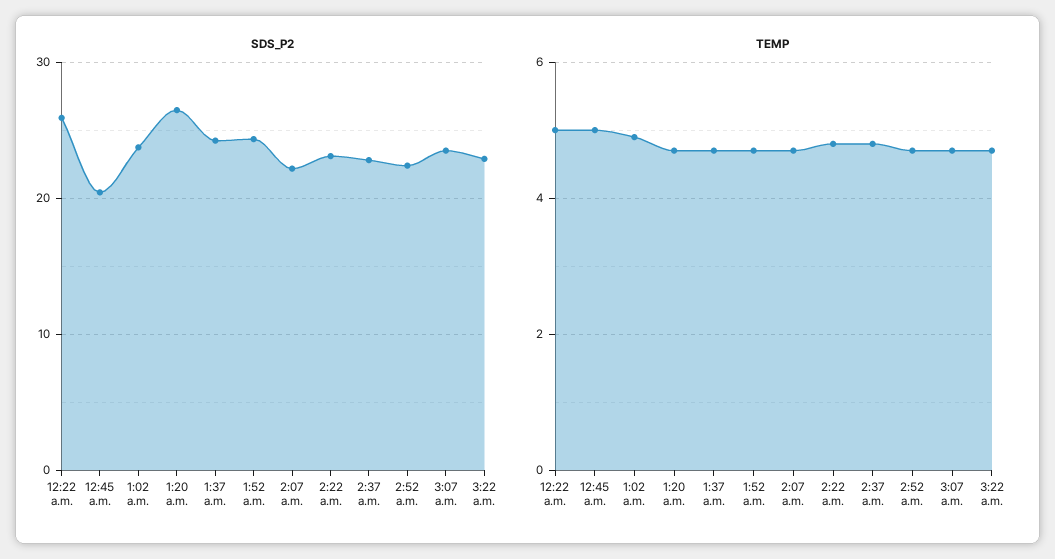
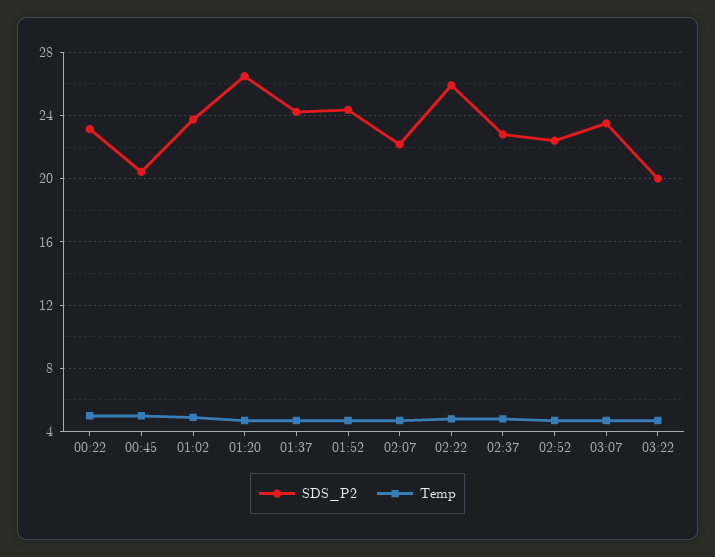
SDS_P2, 12:22 a.m.: 26 -> 23
SDS_P2, 2:22 a.m.: 23 -> 26
SDS_P2, 3:22 a.m.: 23 -> 20

